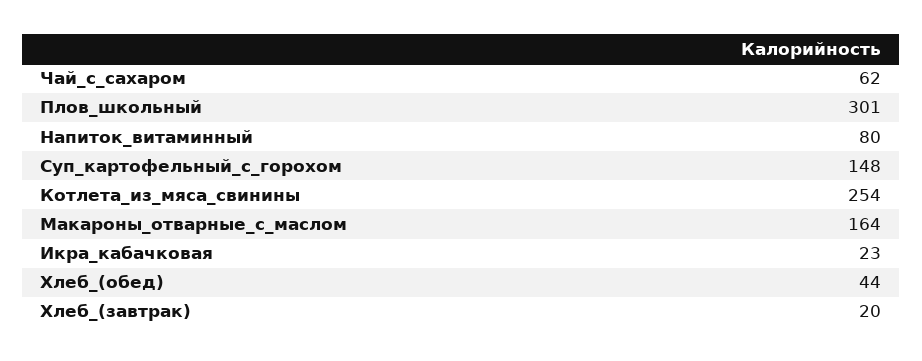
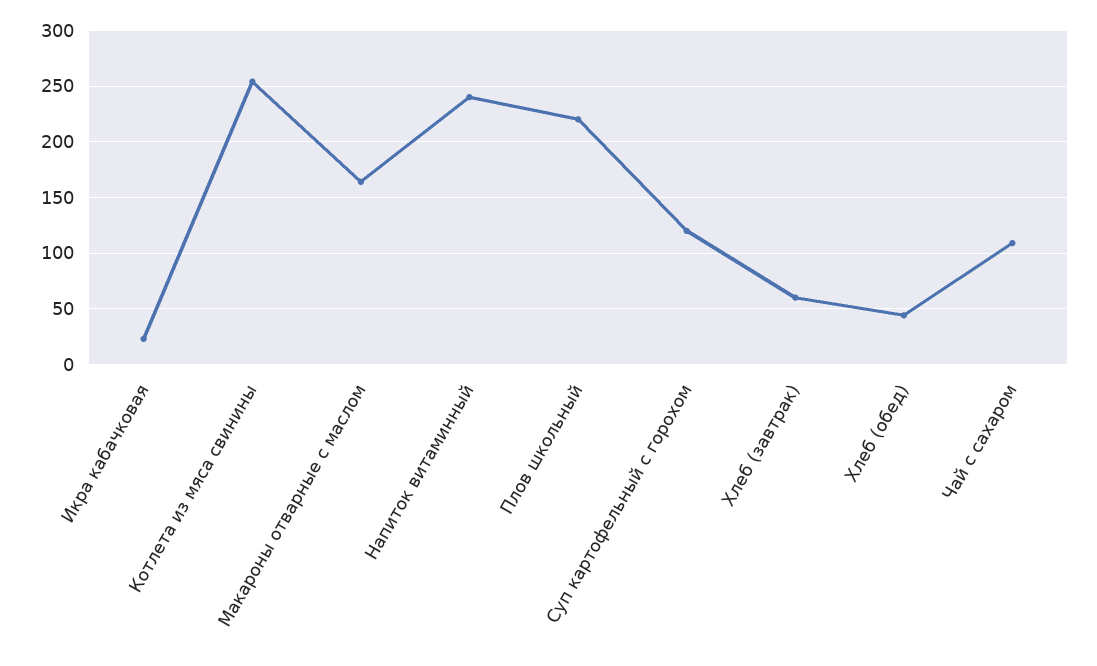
Чай_с_сахаром: 62 -> 110
Плов_школьный: 301 -> 220
Напиток_витаминный: 80 -> 240
Суп_картофельный_с_горохом: 148 -> 120
Хлеб_(завтрак): 20 -> 60

